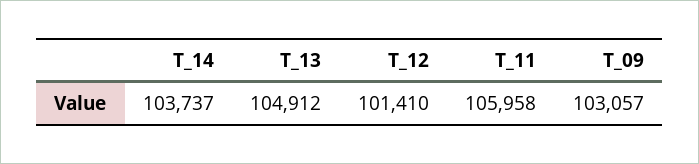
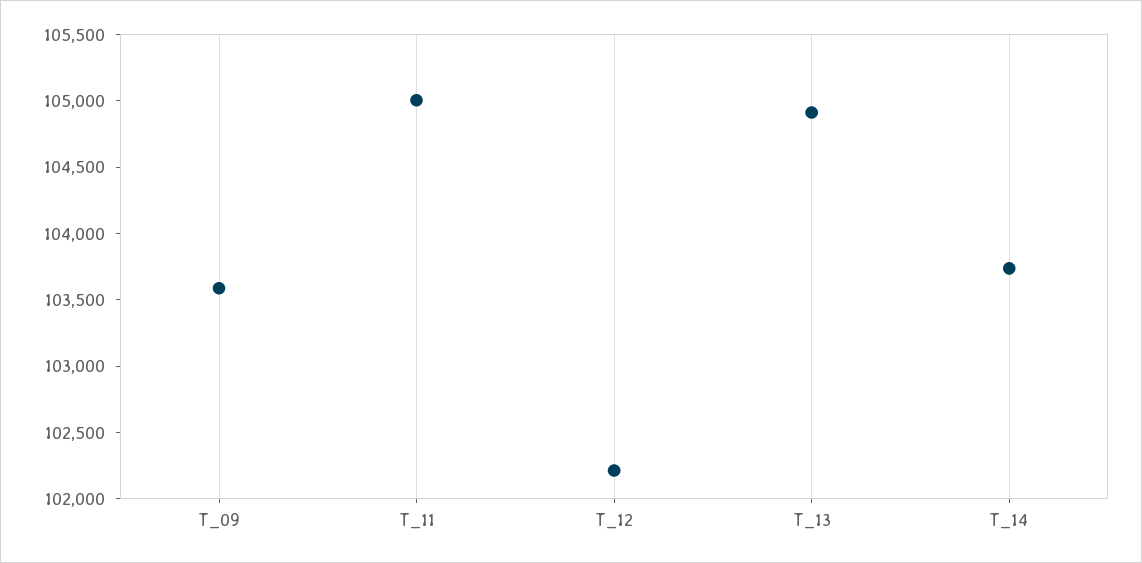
T_12: 101410 -> 102200
T_11: 105958 -> 105000
T_09: 103057 -> 103600

